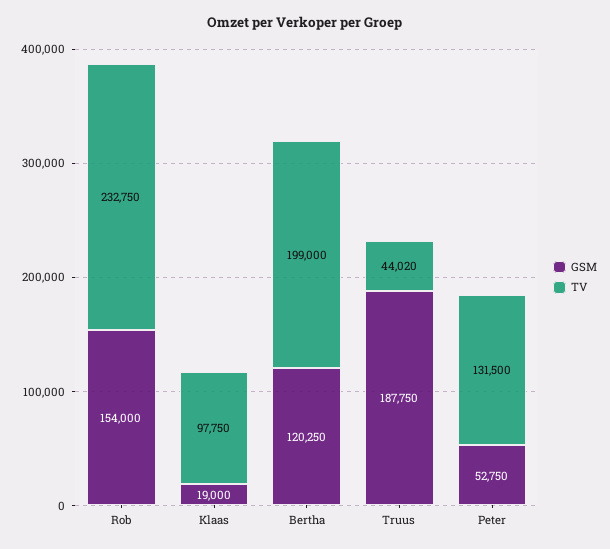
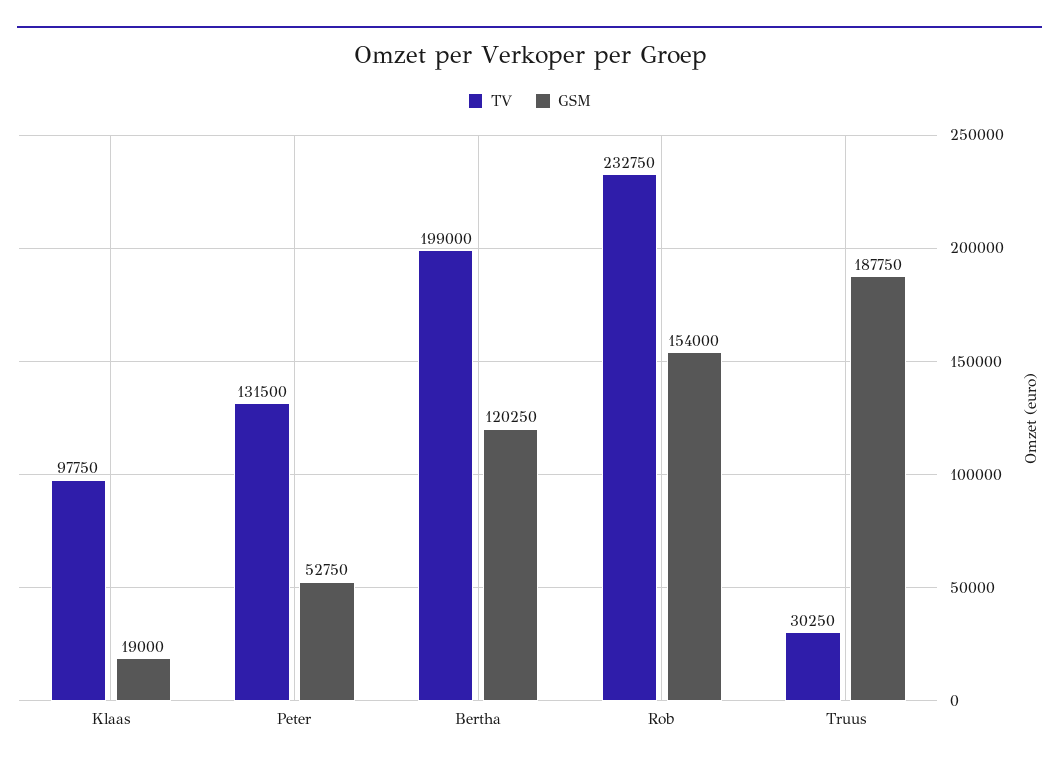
TV, Truus: 44020 -> 30250

